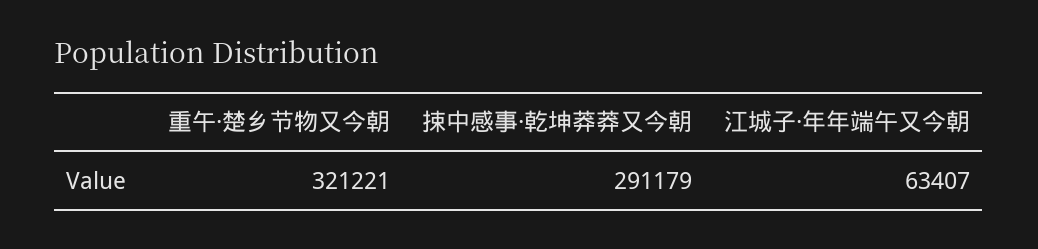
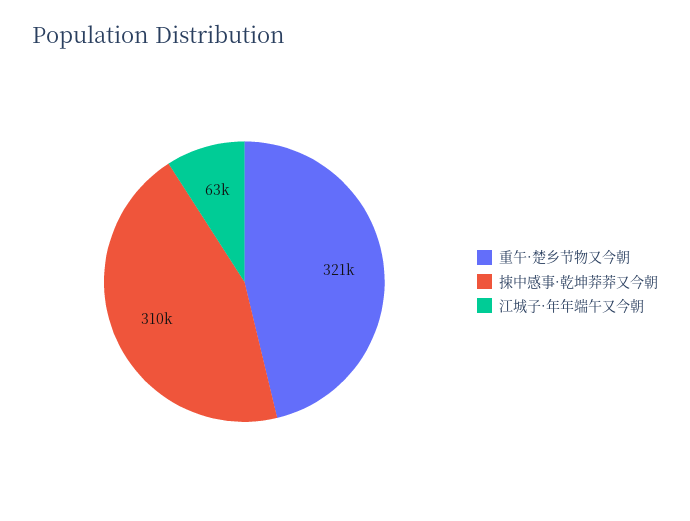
捒中感事·乾坤莽莽又今朝: 291179 -> 310000

